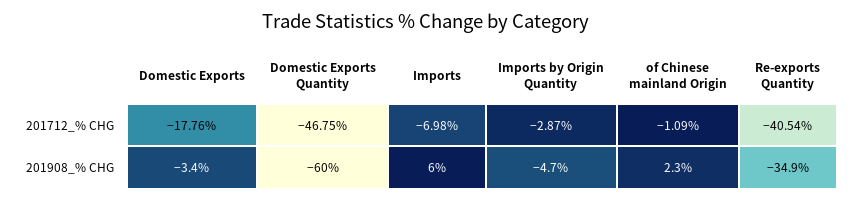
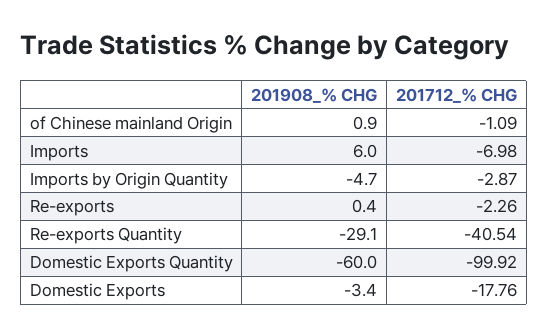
Domestic Exports Quantity, 201712_% CHG: -46.75 -> -99.92
of Chinese mainland Origin, 201908_% CHG: 2.3 -> 0.9
Re-exports Quantity, 201908_% CHG: -34.9 -> -29.1
Re-exports, 201908_% CHG: none -> 0.4
Re-exports, 201712_% CHG: none -> -2.26

